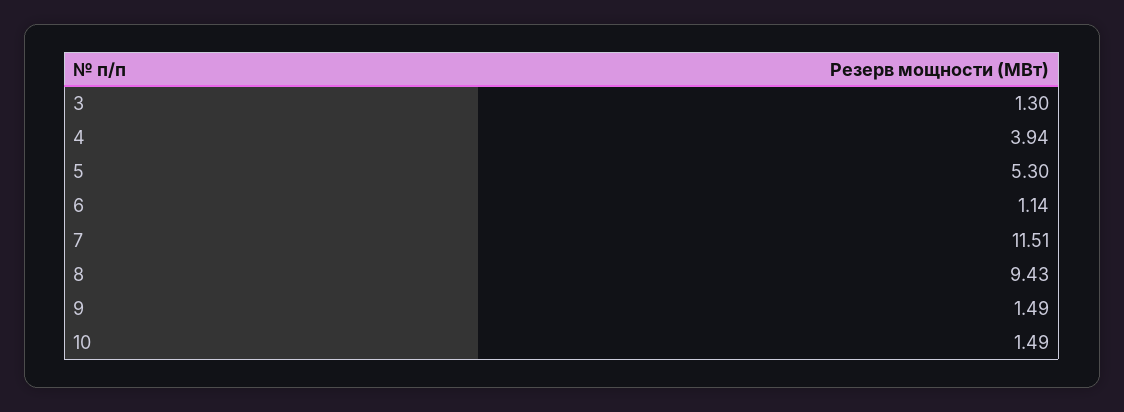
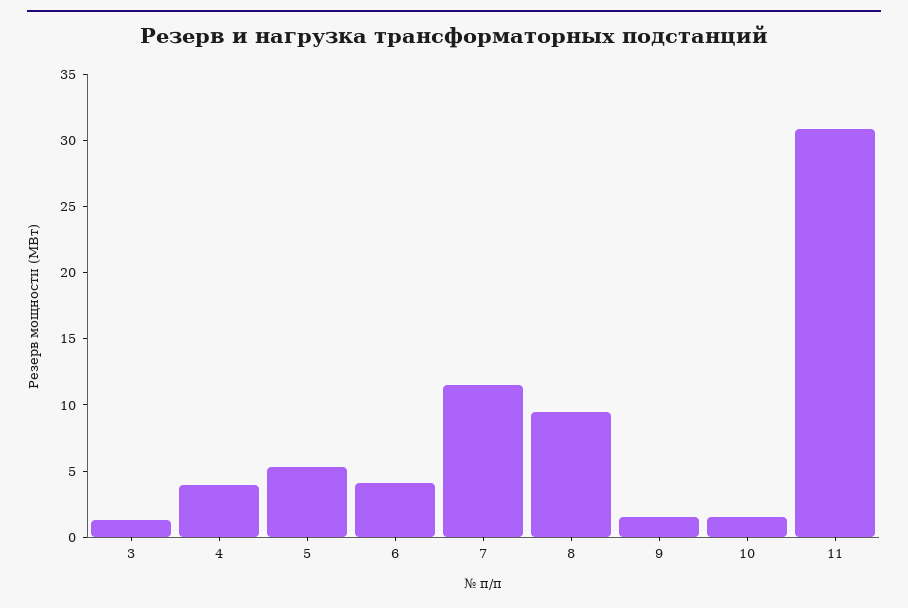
6: 1.14 -> 4
11: none -> 31

